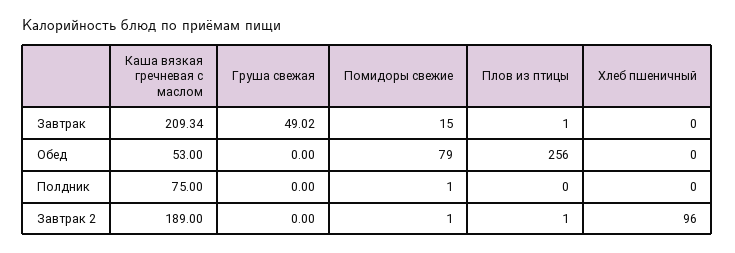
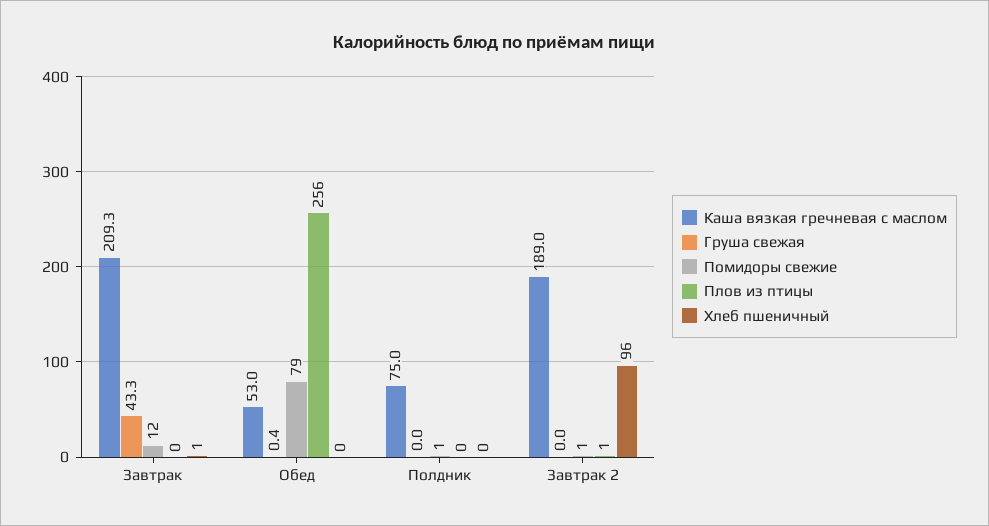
Груша свежая, Завтрак: 49.02 -> 43.3
Помидоры свежие, Завтрак: 15 -> 12
Плов из птицы, Завтрак: 1 -> 0
Хлеб пшеничный, Завтрак: 0 -> 1
Груша свежая, Обед: 0 -> 0.4

